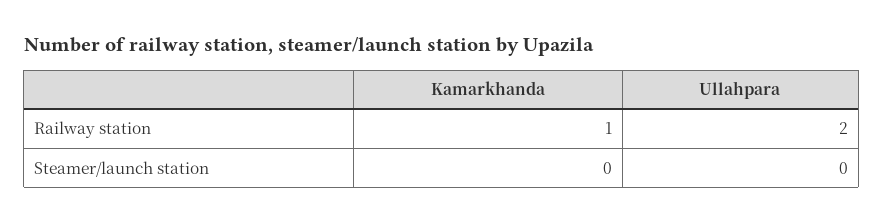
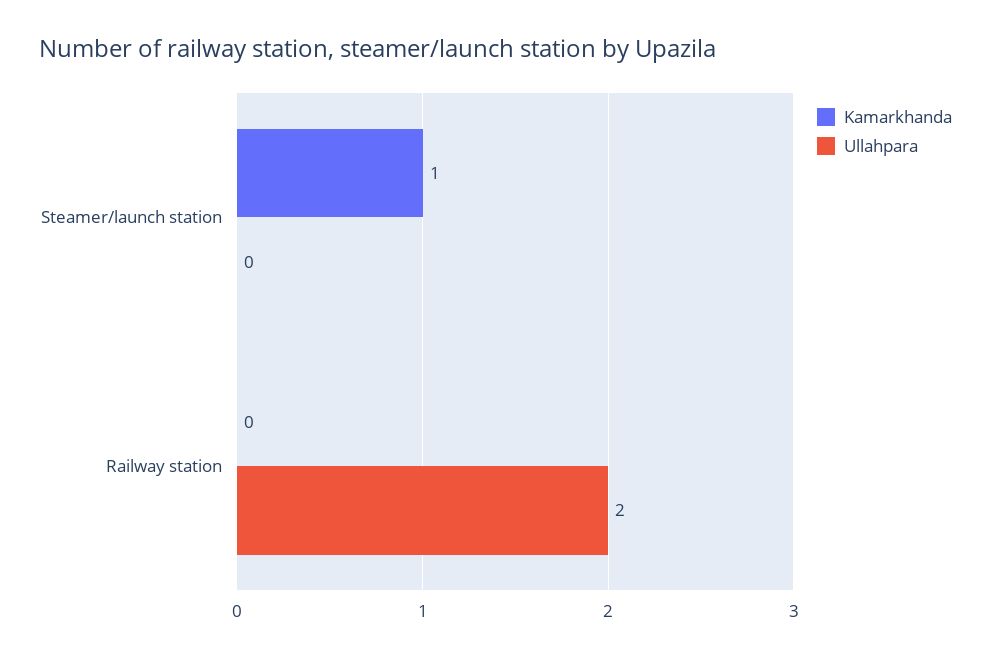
Kamarkhanda, Railway station: 1 -> 0
Kamarkhanda, Steamer/launch station: 0 -> 1

